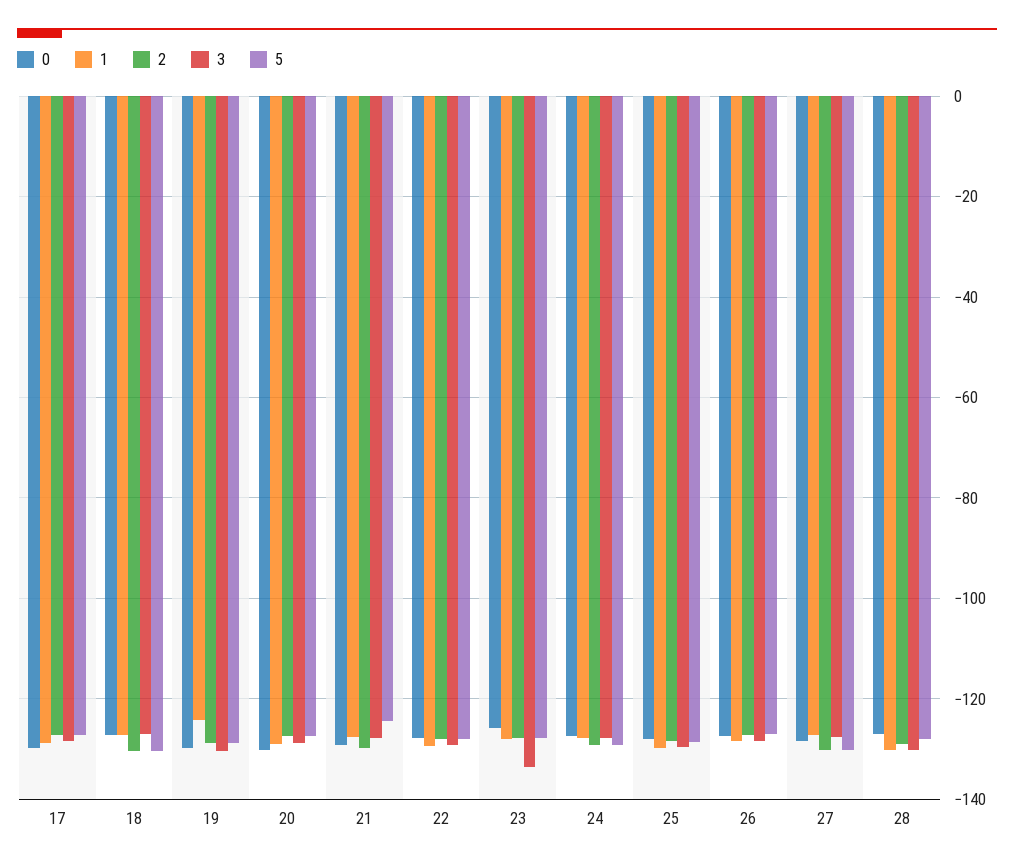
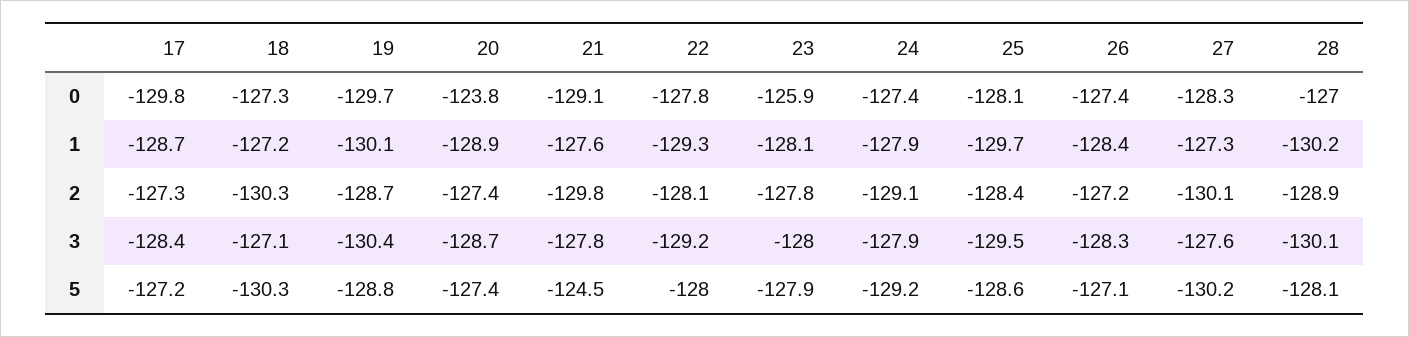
1, 19: -124 -> -130.1
0, 20: -130 -> -123.8
3, 23: -134 -> -128

